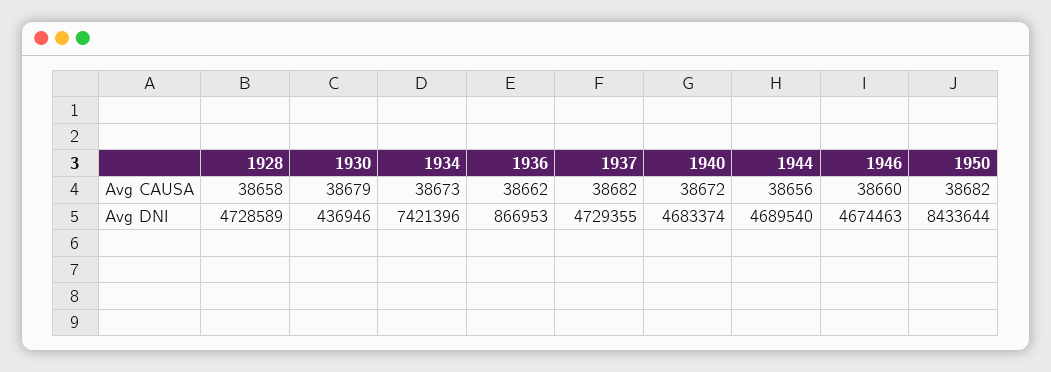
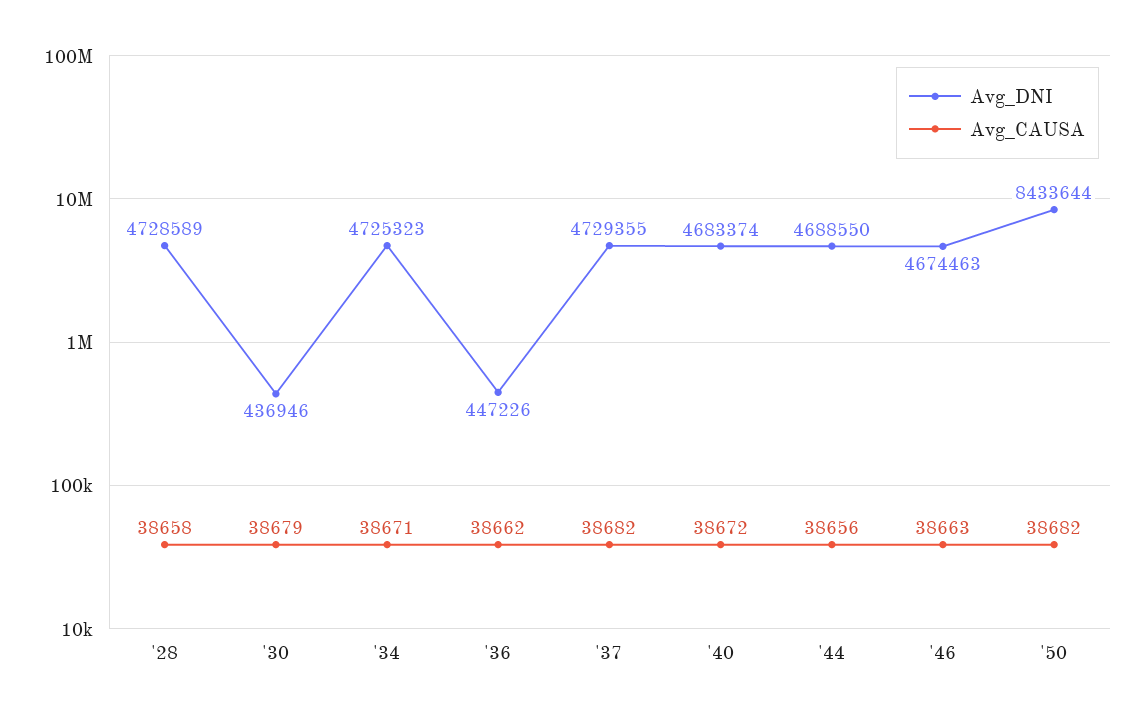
Avg CAUSA, 1934: 38673 -> 38671
Avg CAUSA, 1946: 38660 -> 38663
Avg DNI, 1934: 7421396 -> 4725323
Avg DNI, 1936: 866953 -> 447226
Avg DNI, 1944: 4689540 -> 4688550

